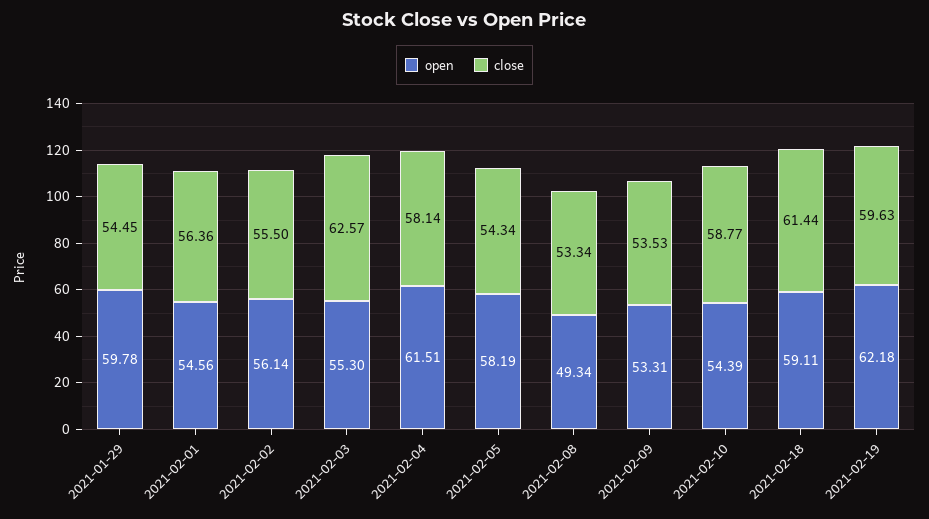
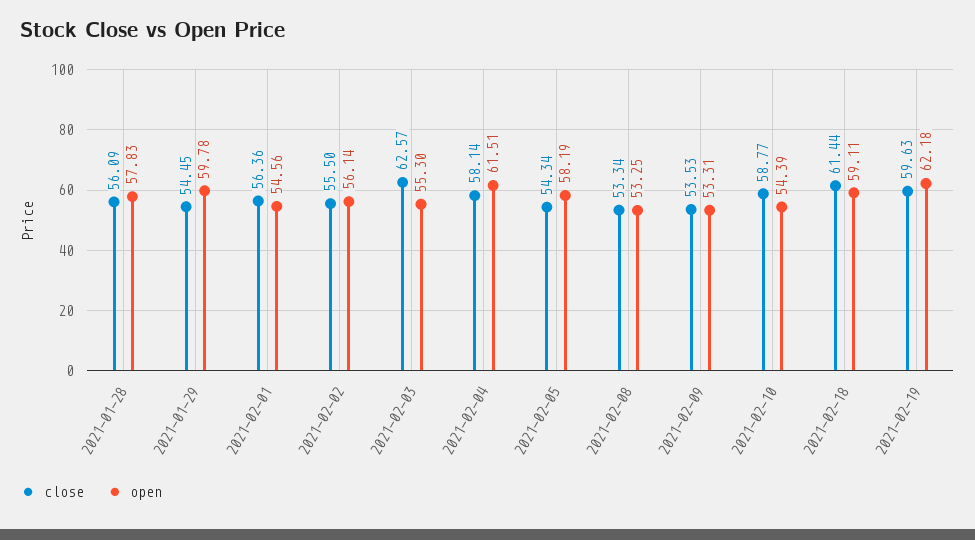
open, 2021-02-08: 49.34 -> 53.25
close, 2021-01-28: none -> 56.09
open, 2021-01-28: none -> 57.83

